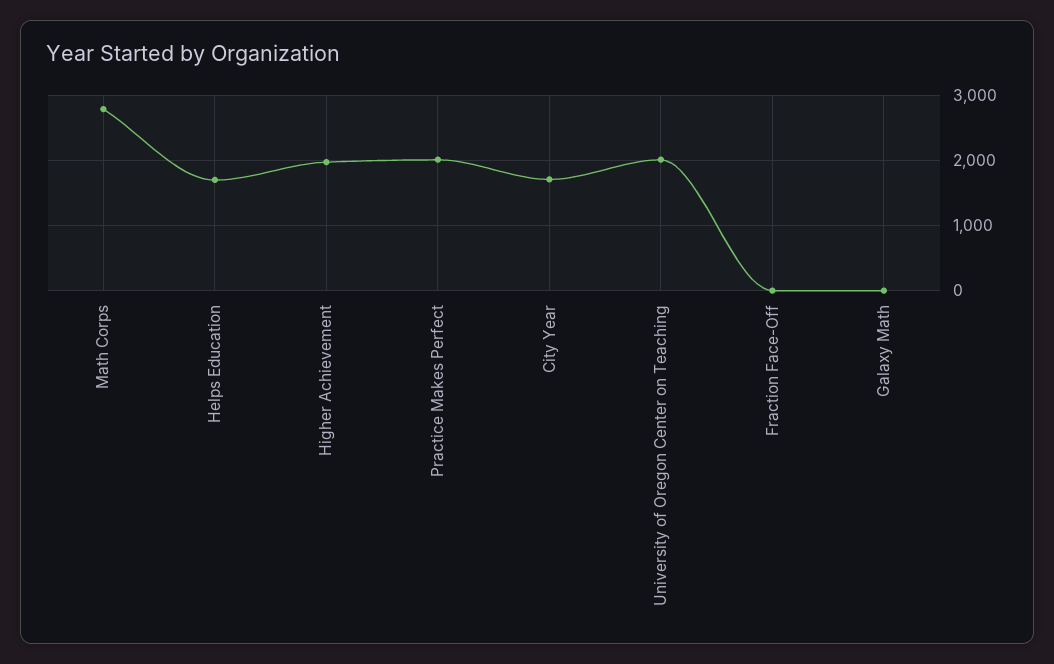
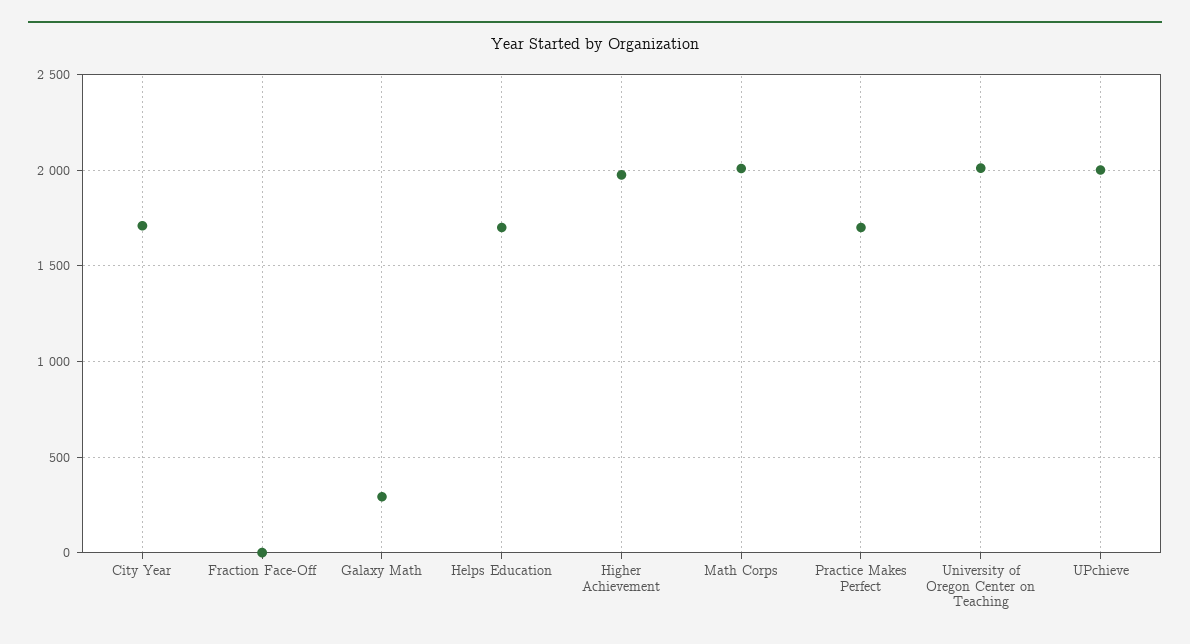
Math Corps: 2800 -> 2000
Practice Makes Perfect: 2000 -> 1700
Galaxy Math: 0 -> 300
UPchieve: none -> 2000

